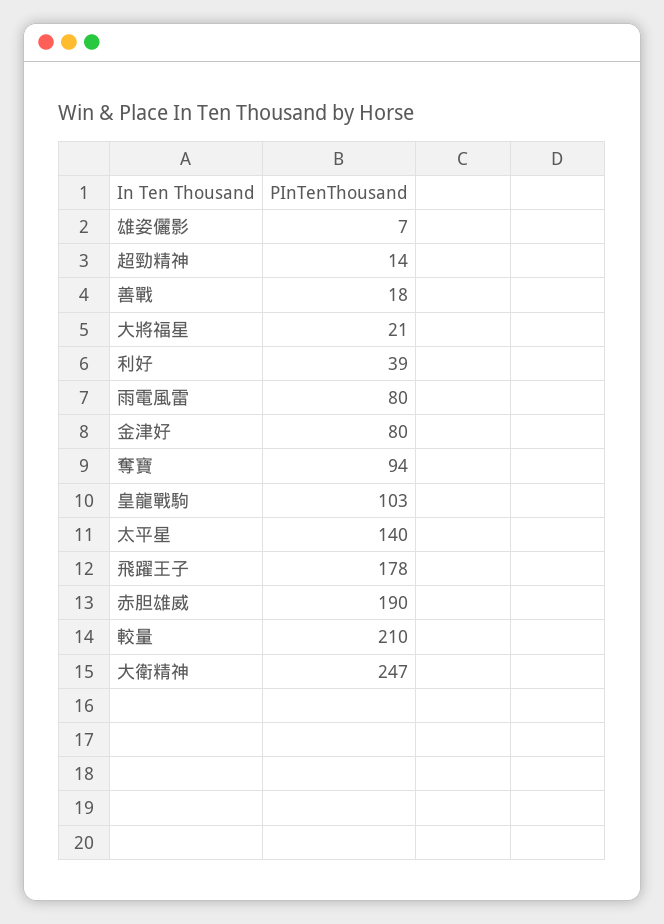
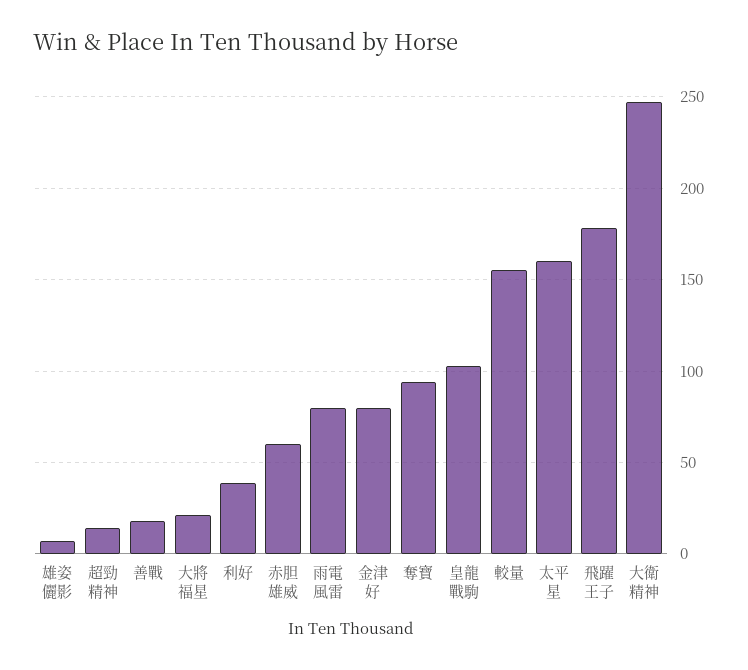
太平星: 140 -> 160
赤胆雄威: 190 -> 60
較量: 210 -> 155

